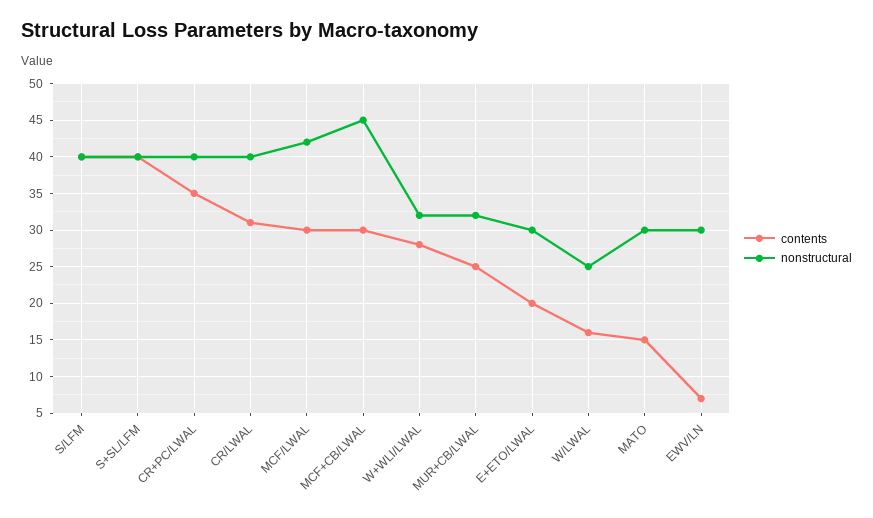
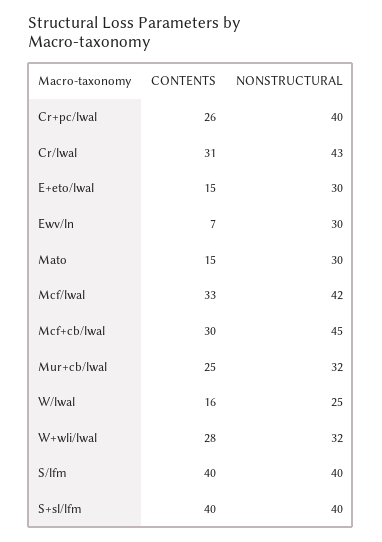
contents, CR+PC/LWAL: 35 -> 26
nonstructural, CR/LWAL: 40 -> 43
contents, MCF/LWAL: 30 -> 33
contents, E+ETO/LWAL: 20 -> 15

